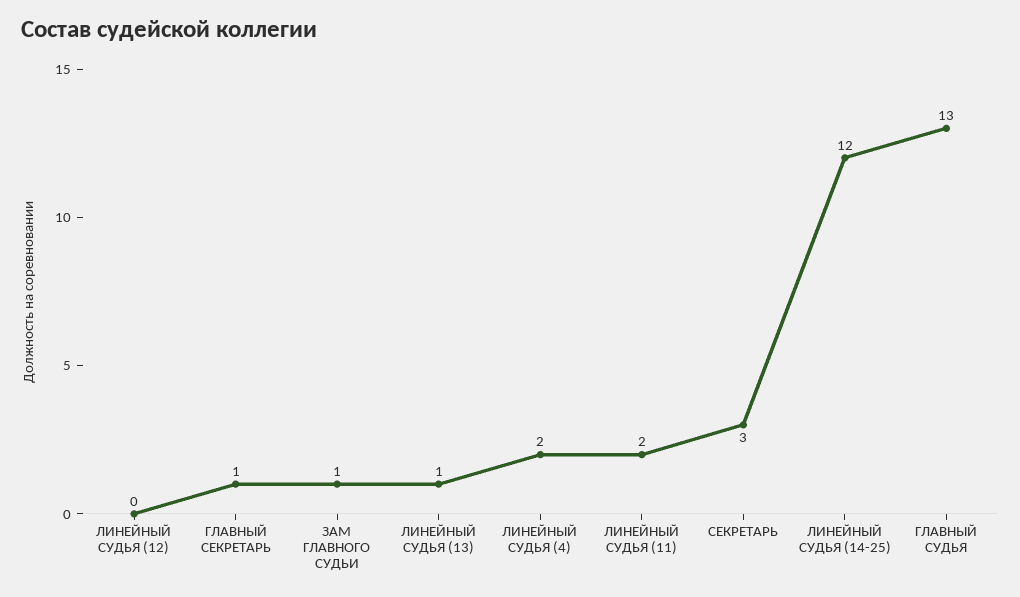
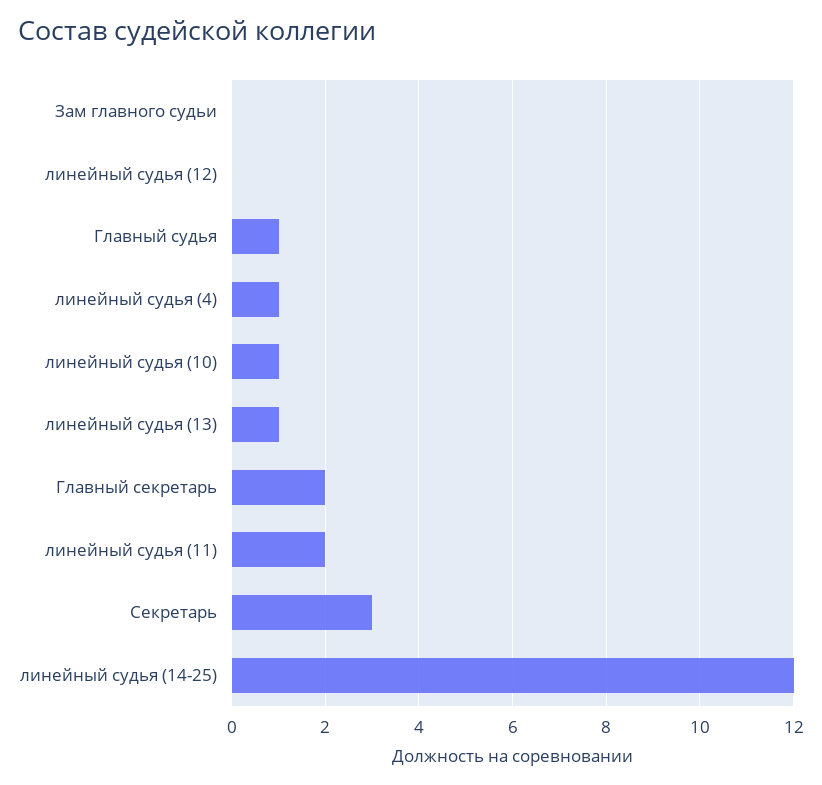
ГЛАВНЫЙ СЕКРЕТАРЬ: 1 -> 2
ЗАМ ГЛАВНОГО СУДЬИ: 1 -> 0
ЛИНЕЙНЫЙ СУДЬЯ (4): 2 -> 1
ГЛАВНЫЙ СУДЬЯ: 13 -> 1
линейный судья (10): none -> 1

